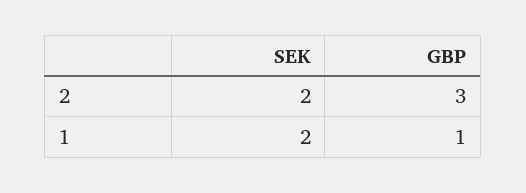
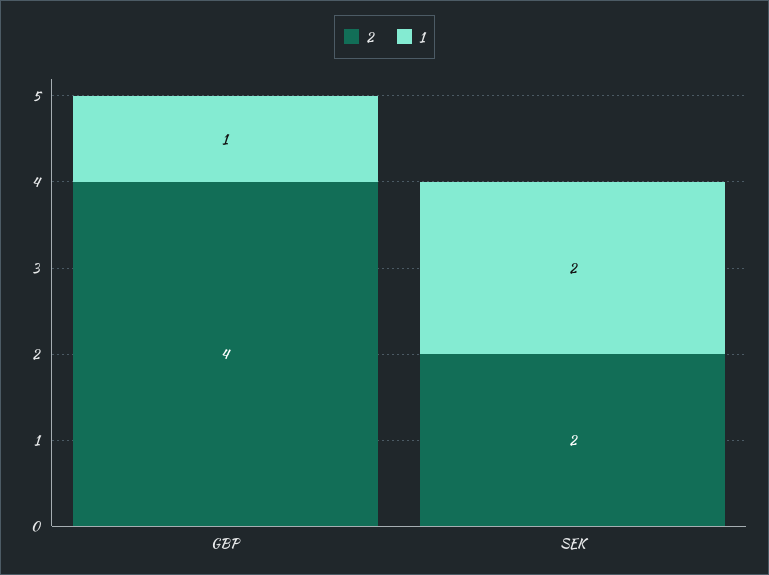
2, GBP: 3 -> 4

